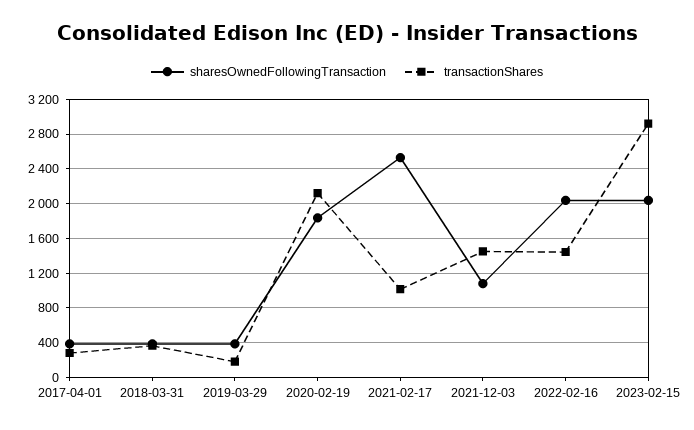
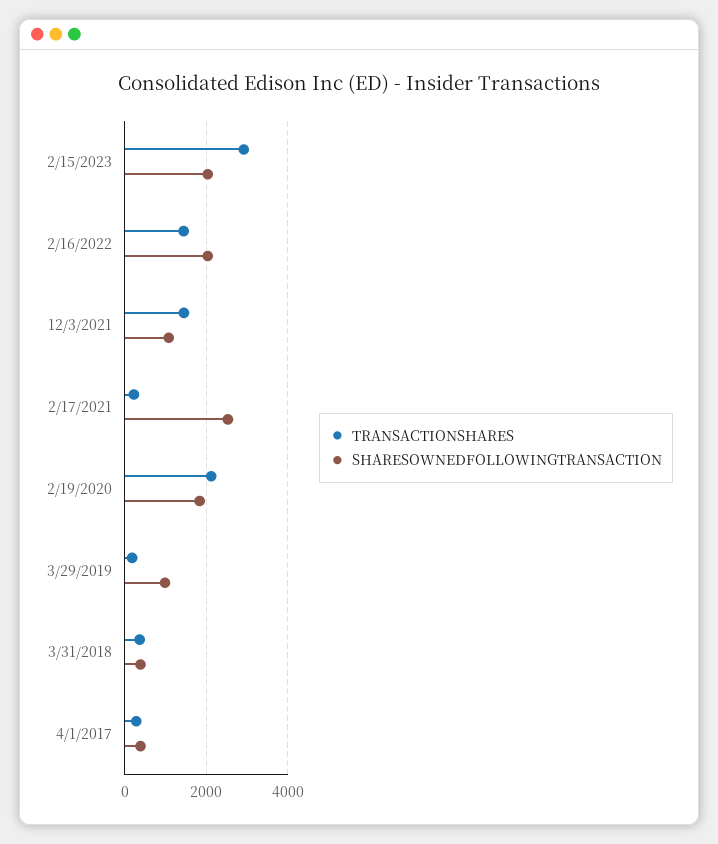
sharesOwnedFollowingTransaction, 2019-03-29: 400 -> 1000
transactionShares, 2021-02-17: 1000 -> 200

